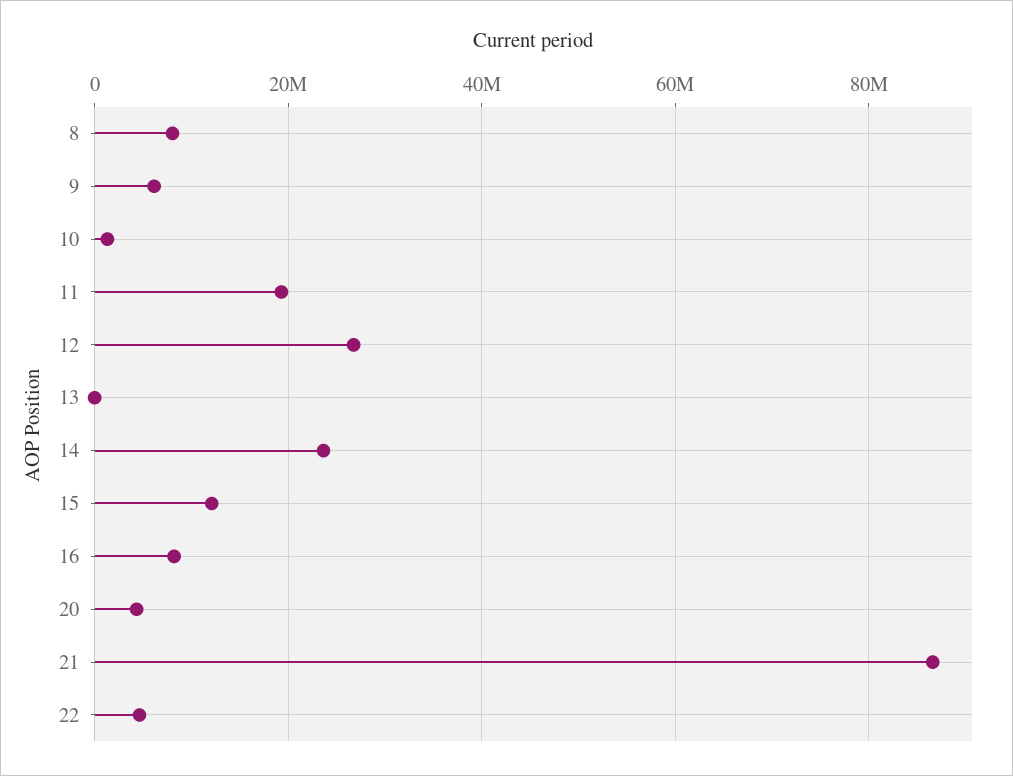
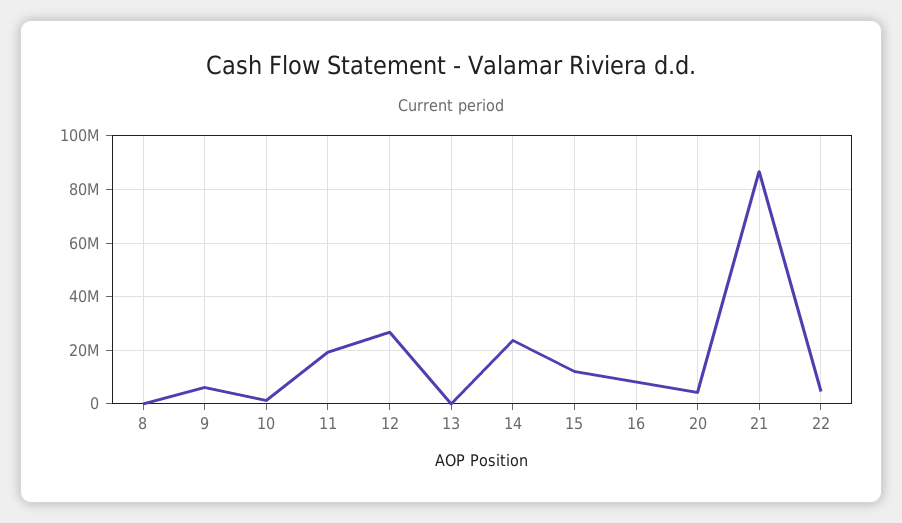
8: 8000000 -> 0

